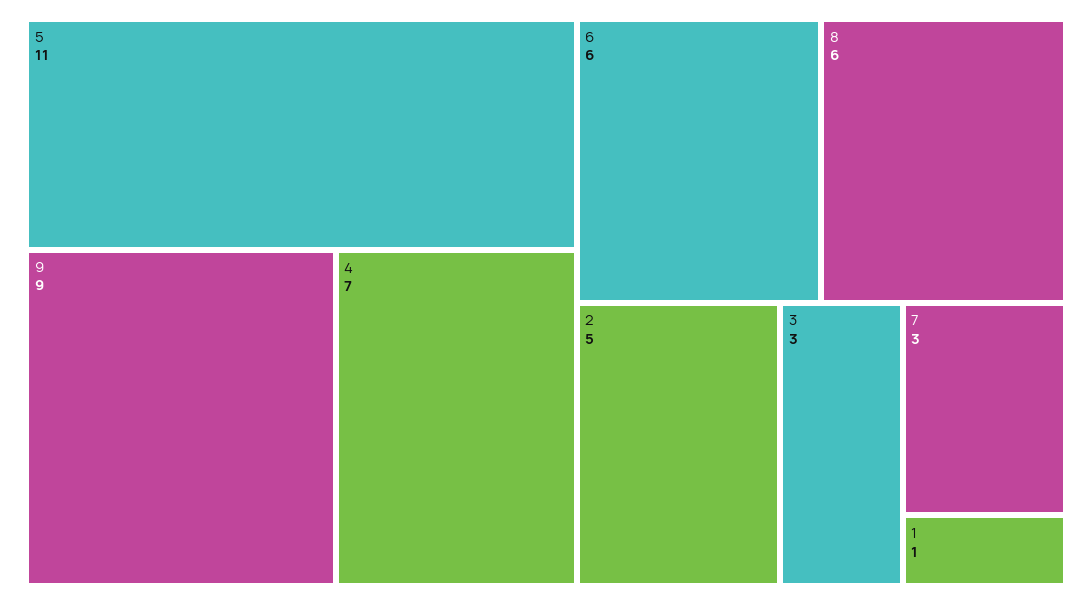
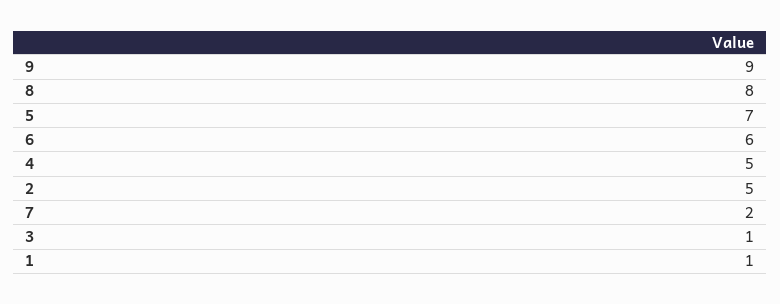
5: 11 -> 7
4: 7 -> 5
8: 6 -> 8
3: 3 -> 1
7: 3 -> 2

